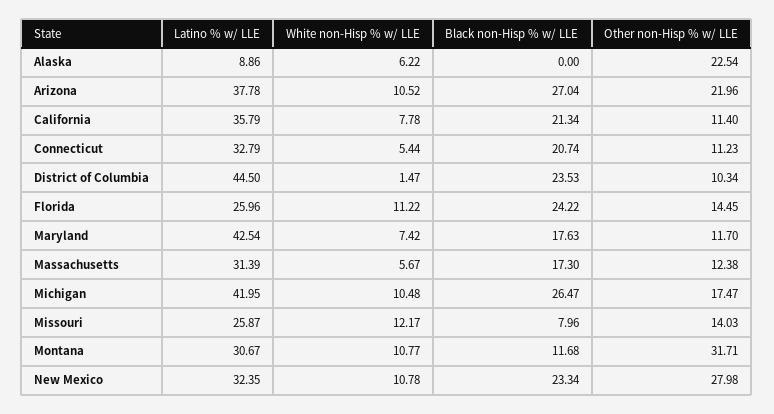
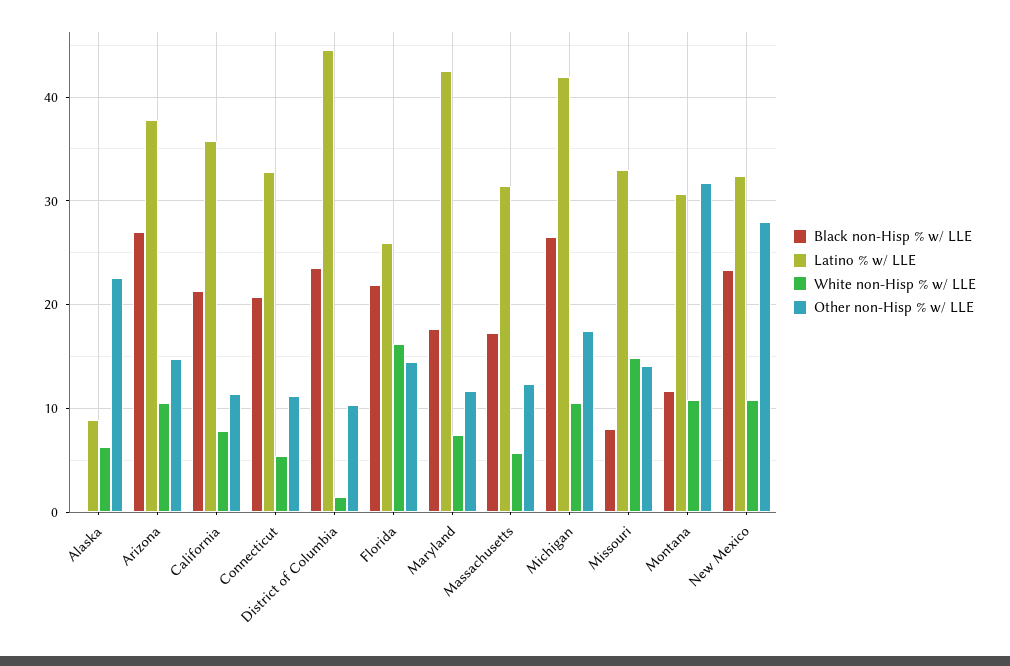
Other non-Hisp % w/ LLE, Arizona: 21.96 -> 15
White non-Hisp % w/ LLE, Florida: 11.22 -> 16
Black non-Hisp % w/ LLE, Florida: 24.22 -> 22
Latino % w/ LLE, Missouri: 25.87 -> 33
White non-Hisp % w/ LLE, Missouri: 12.17 -> 15

